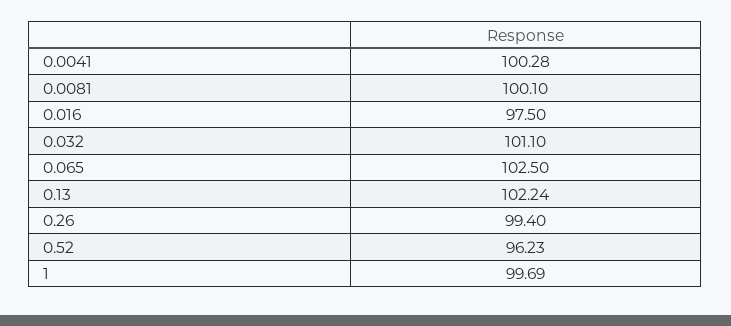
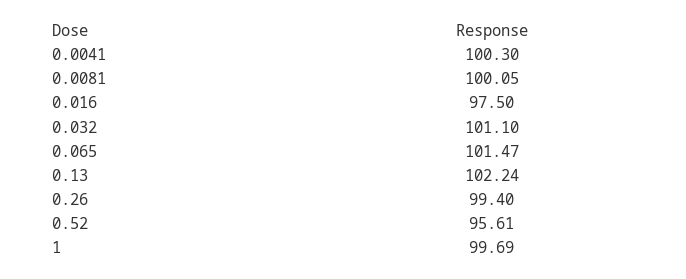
0.0041: 100.28 -> 100.3
0.0081: 100.1 -> 100.05
0.065: 102.5 -> 101.47
0.52: 96.23 -> 95.61

